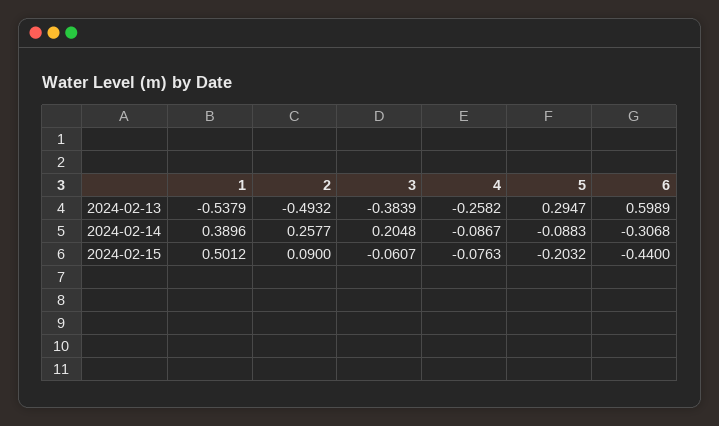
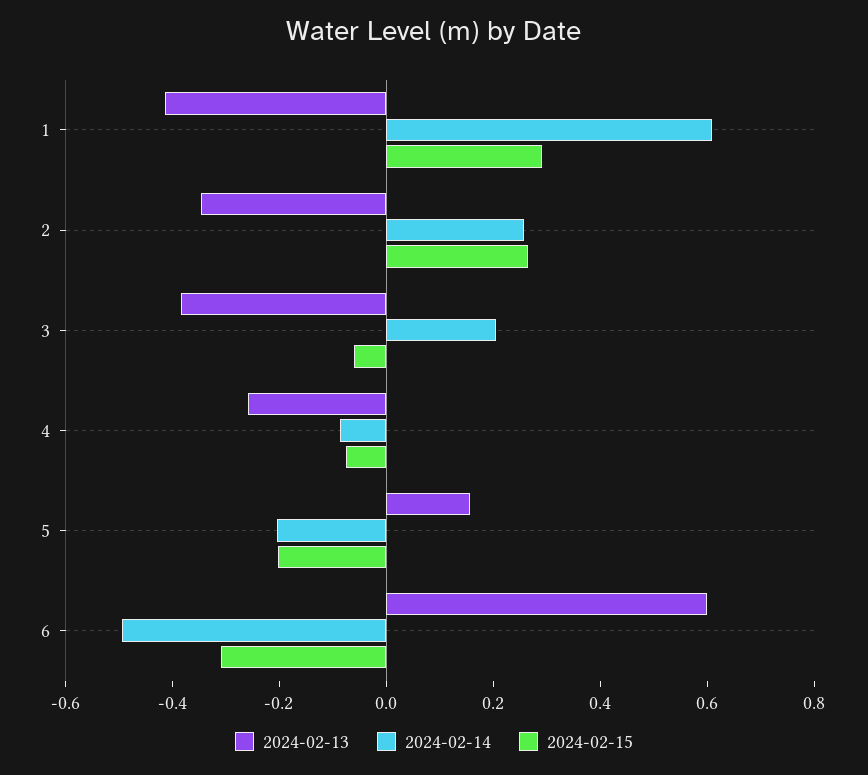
2024-02-13, 1: -0.5379 -> -0.4
2024-02-13, 2: -0.4932 -> -0.35
2024-02-13, 5: 0.2947 -> 0.15
2024-02-14, 1: 0.3896 -> 0.6
2024-02-14, 5: -0.0883 -> -0.2
2024-02-14, 6: -0.3068 -> -0.5
2024-02-15, 1: 0.5012 -> 0.3
2024-02-15, 2: 0.09 -> 0.25
2024-02-15, 6: -0.44 -> -0.3

